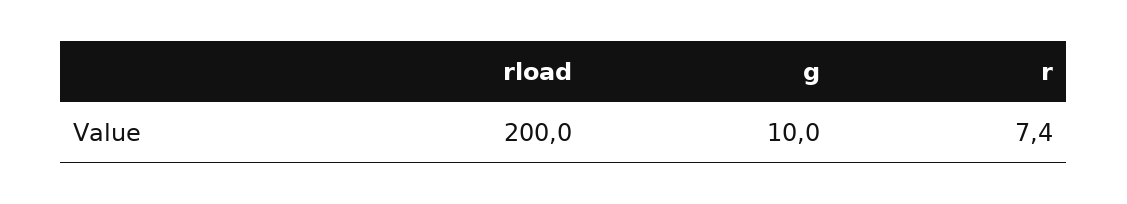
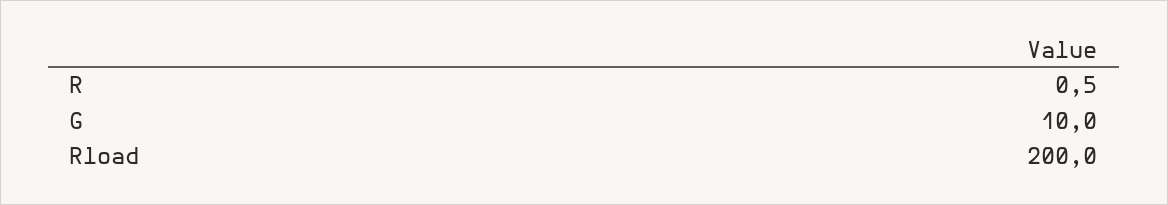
r: 7.4 -> 0.5

